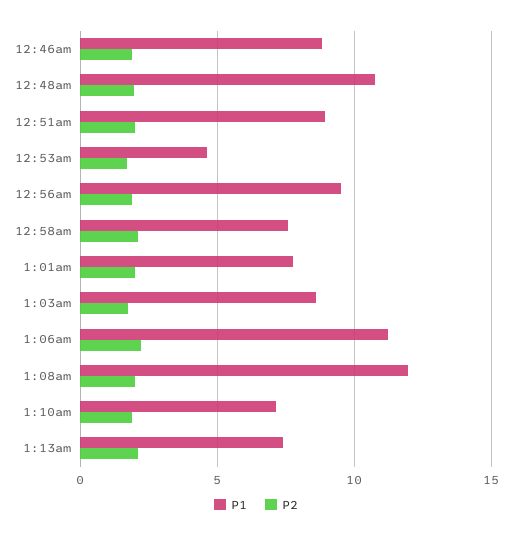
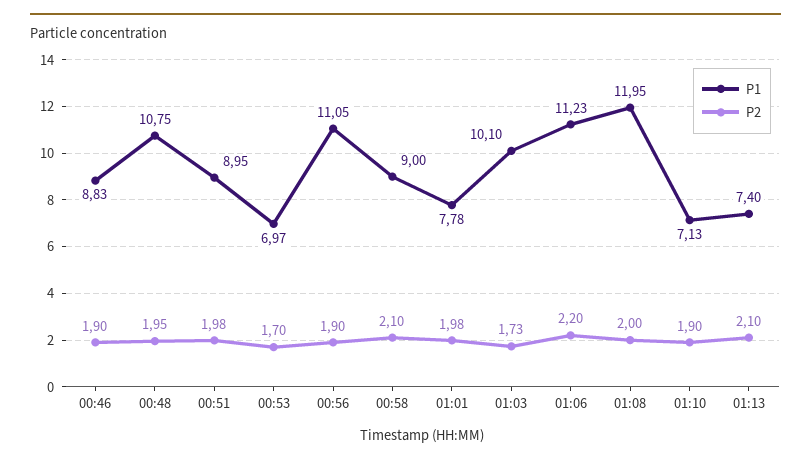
P1, 12:53am: 4.5 -> 6.97
P1, 12:56am: 9.5 -> 11.05
P1, 12:58am: 7.5 -> 9
P1, 1:03am: 8.5 -> 10.1

